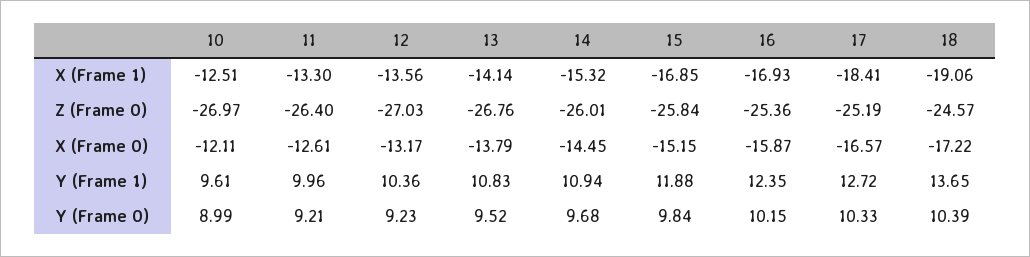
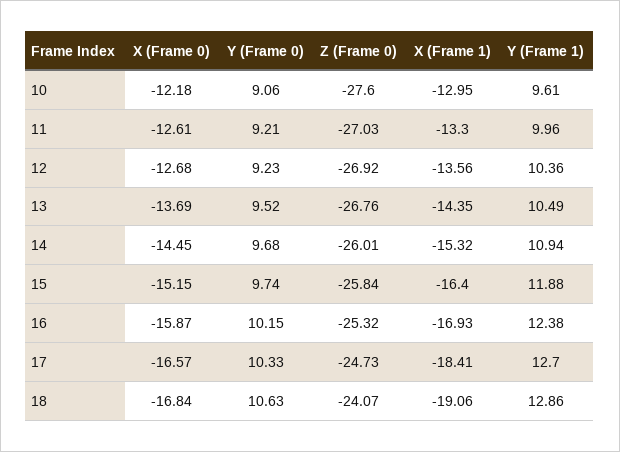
10, X (Frame 1): -12.51 -> -12.95
13, X (Frame 1): -14.14 -> -14.35
15, X (Frame 1): -16.85 -> -16.4
10, Z (Frame 0): -26.97 -> -27.6
11, Z (Frame 0): -26.4 -> -27.03
12, Z (Frame 0): -27.03 -> -26.92
16, Z (Frame 0): -25.36 -> -25.32
17, Z (Frame 0): -25.19 -> -24.73
18, Z (Frame 0): -24.57 -> -24.07
10, X (Frame 0): -12.11 -> -12.18
12, X (Frame 0): -13.17 -> -12.68
13, X (Frame 0): -13.79 -> -13.69
18, X (Frame 0): -17.22 -> -16.84
13, Y (Frame 1): 10.83 -> 10.49
16, Y (Frame 1): 12.35 -> 12.38
17, Y (Frame 1): 12.72 -> 12.7
18, Y (Frame 1): 13.65 -> 12.86
10, Y (Frame 0): 8.99 -> 9.06
15, Y (Frame 0): 9.84 -> 9.74
18, Y (Frame 0): 10.39 -> 10.63

